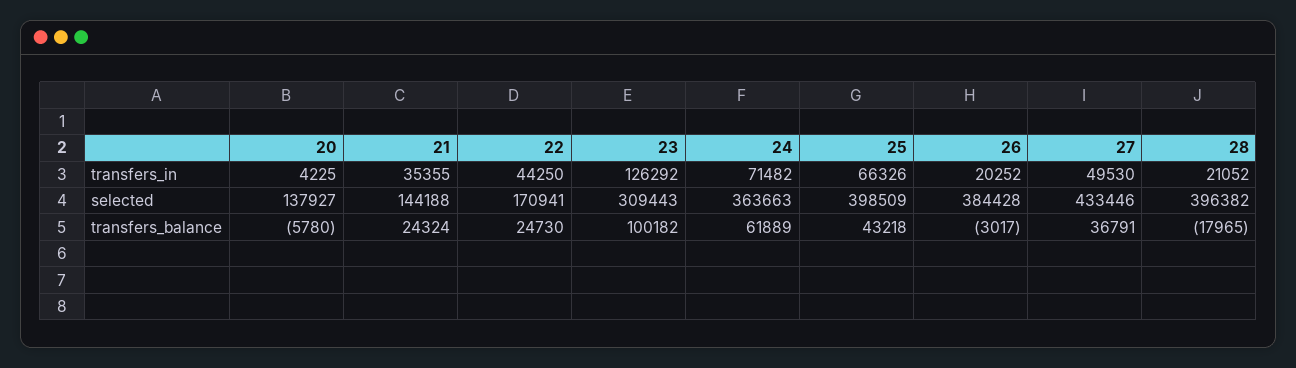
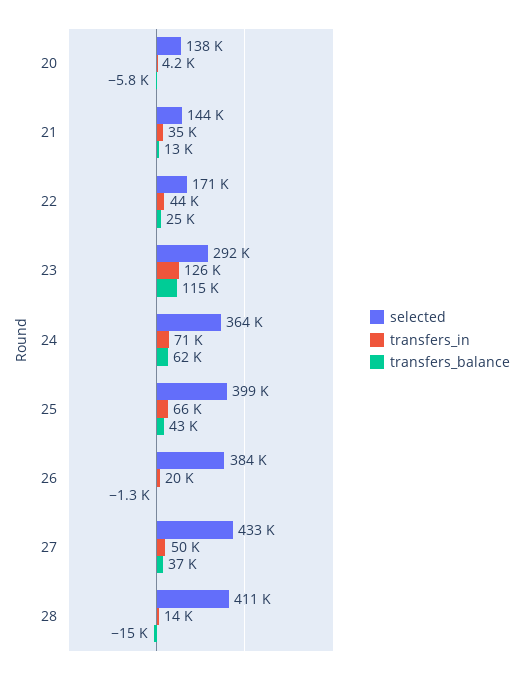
transfers_in, 28: 21052 -> 14000
selected, 23: 309443 -> 292000
selected, 28: 396382 -> 411000
transfers_balance, 21: 24324 -> 13000
transfers_balance, 23: 100182 -> 115000
transfers_balance, 26: -3017 -> -1300
transfers_balance, 28: -17965 -> -15000

